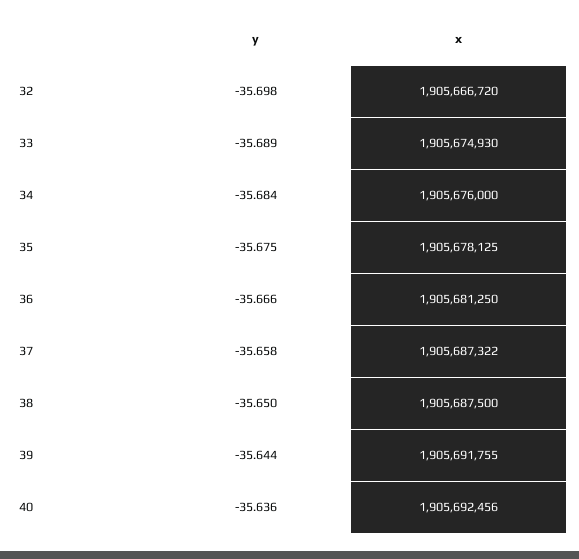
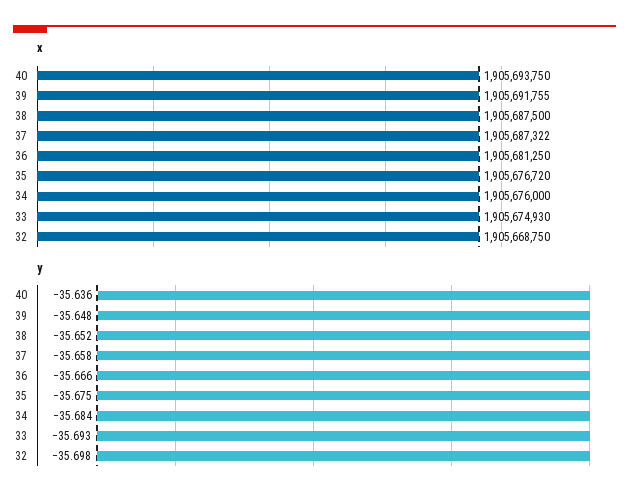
x, 32: 1905666720 -> 1905668750
y, 33: -35.689 -> -35.693
x, 35: 1905678125 -> 1905676720
y, 38: -35.65 -> -35.652
y, 39: -35.644 -> -35.648
x, 40: 1905692456 -> 1905693750

